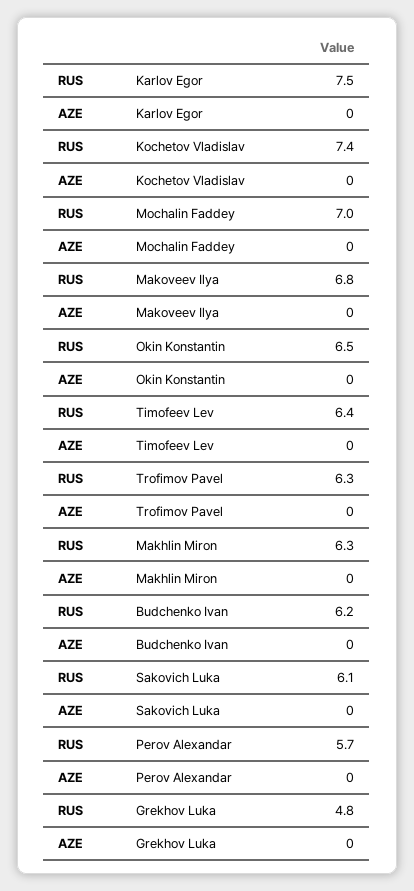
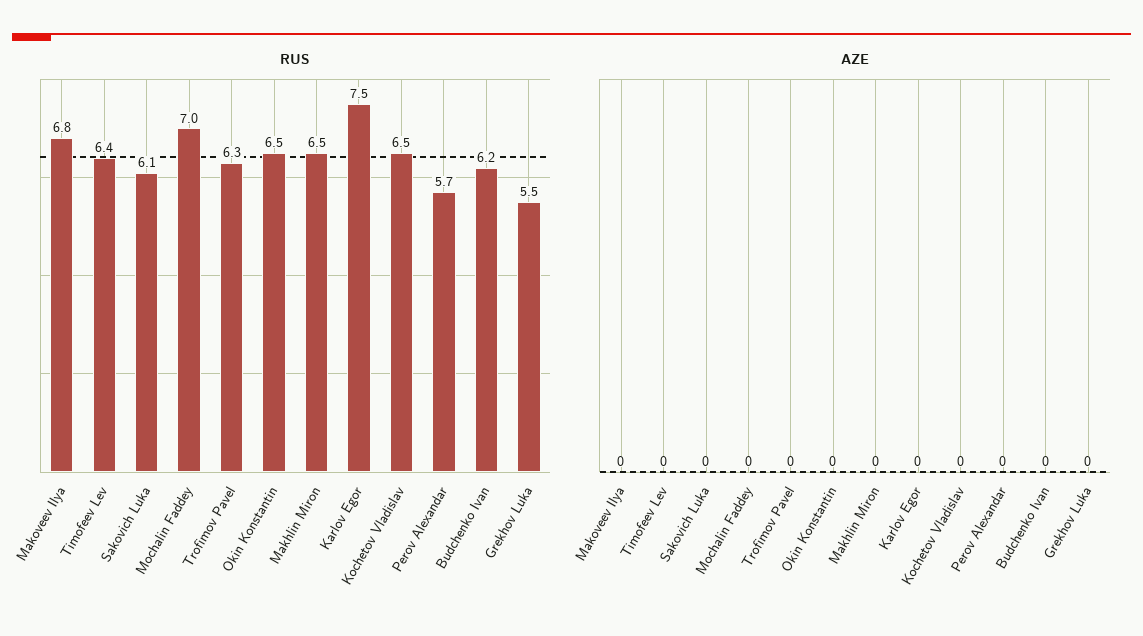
RUS, Kochetov Vladislav: 7.4 -> 6.5
RUS, Makhlin Miron: 6.3 -> 6.5
RUS, Grekhov Luka: 4.8 -> 5.5

